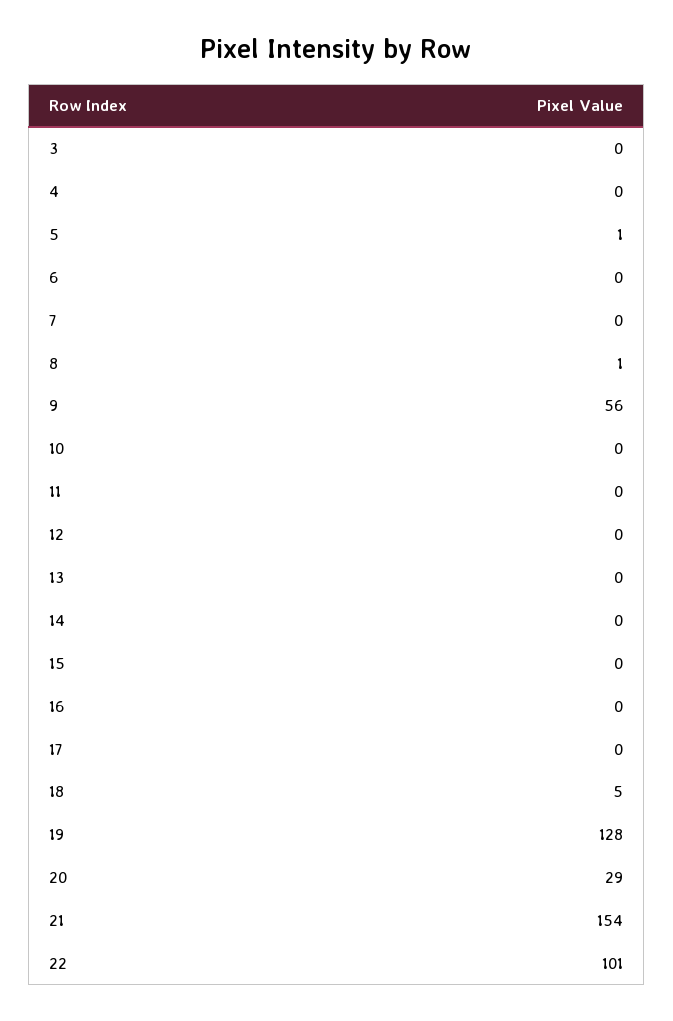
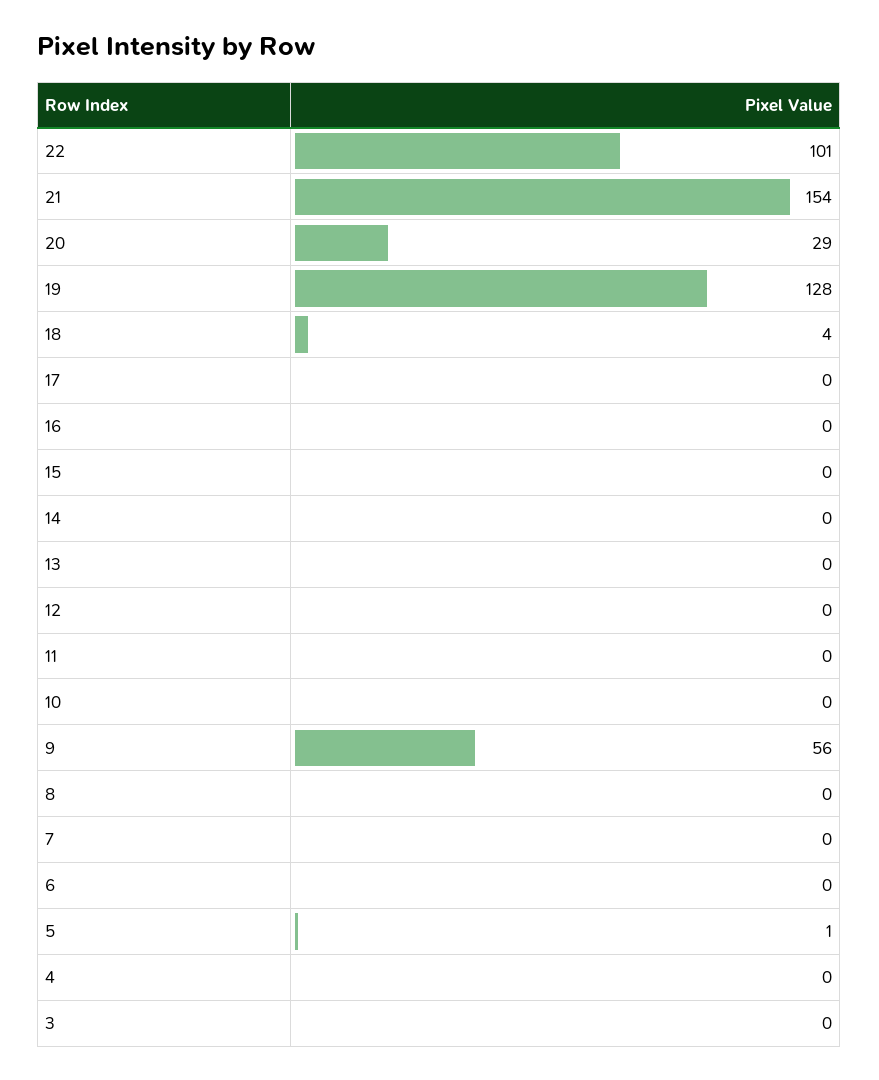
8: 1 -> 0
18: 5 -> 4

